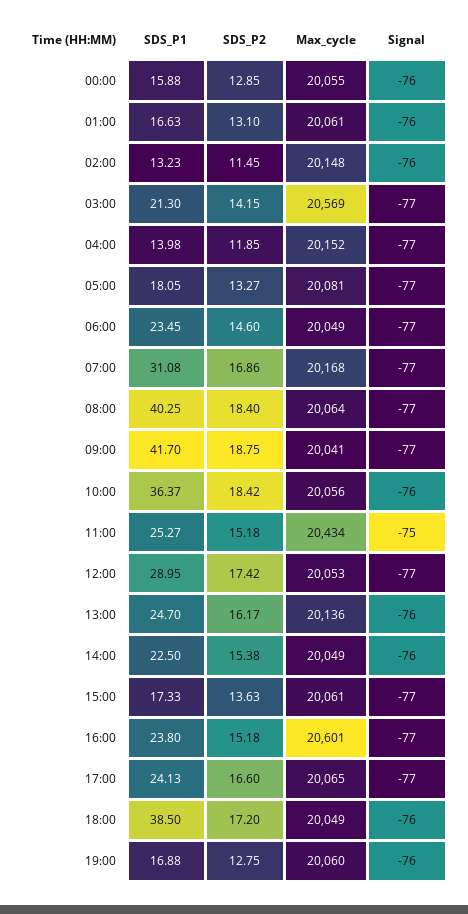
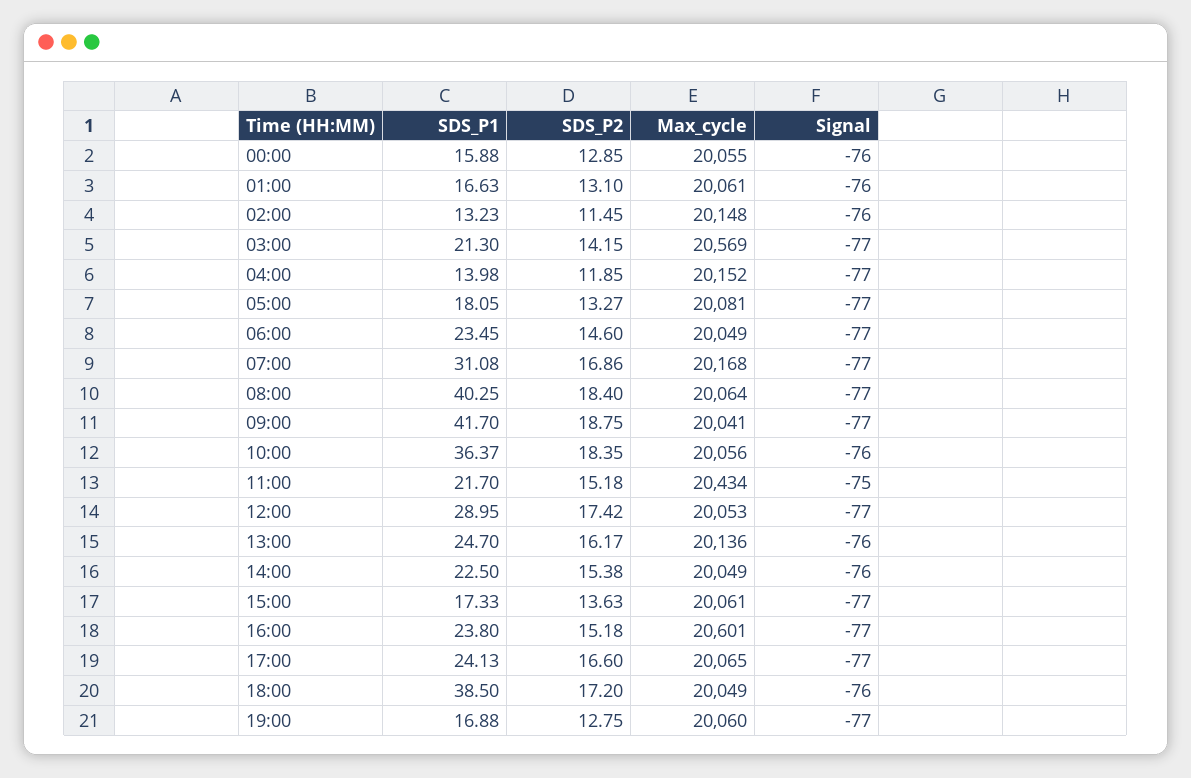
SDS_P2, 10:00: 18.42 -> 18.35
SDS_P1, 11:00: 25.27 -> 21.7
Signal, 19:00: -76 -> -77

